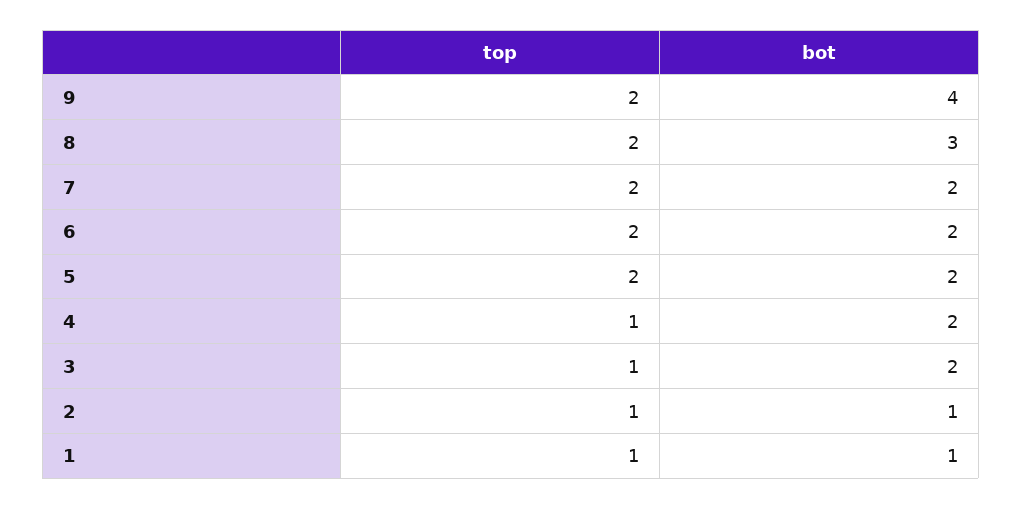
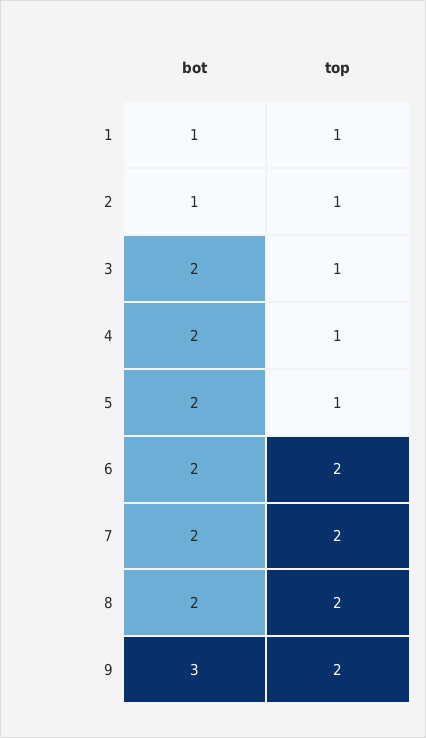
bot, 9: 4 -> 3
bot, 8: 3 -> 2
top, 5: 2 -> 1

